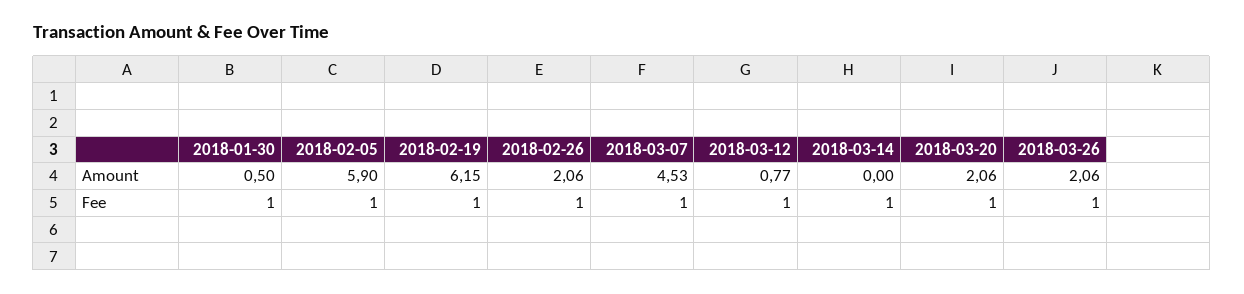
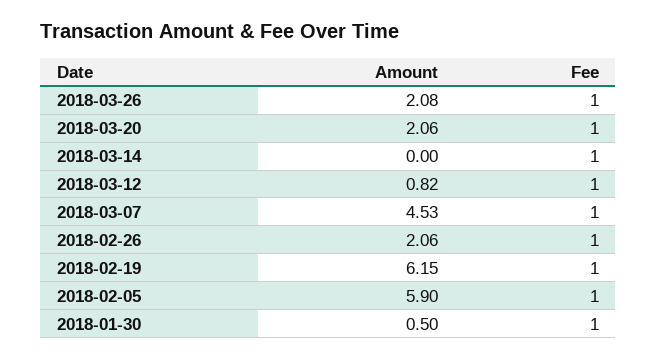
2018-03-12, Amount: 0.77 -> 0.82
2018-03-26, Amount: 2.06 -> 2.08

